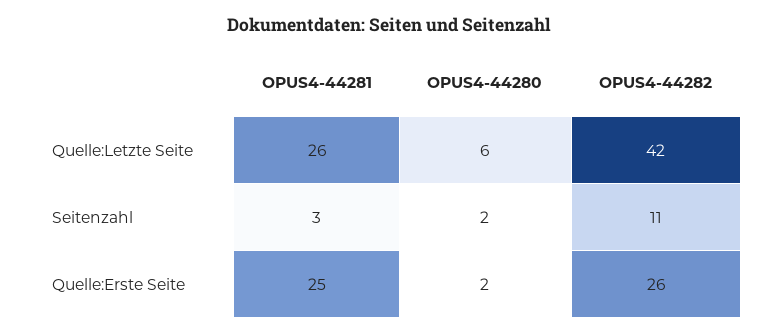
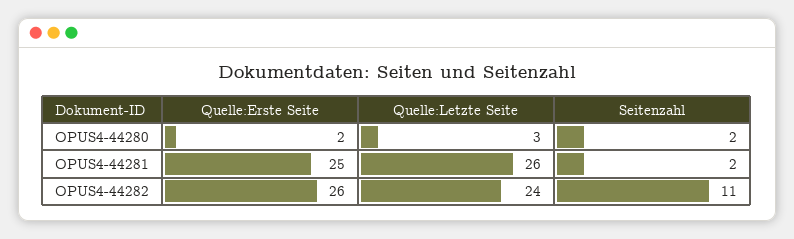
OPUS4-44280, Quelle:Letzte Seite: 6 -> 3
OPUS4-44282, Quelle:Letzte Seite: 42 -> 24
OPUS4-44281, Seitenzahl: 3 -> 2

